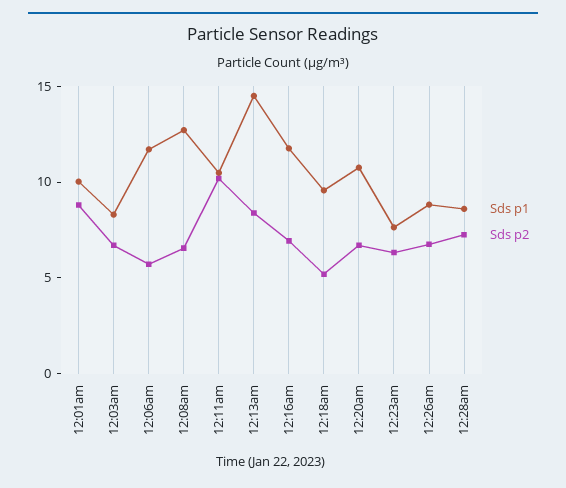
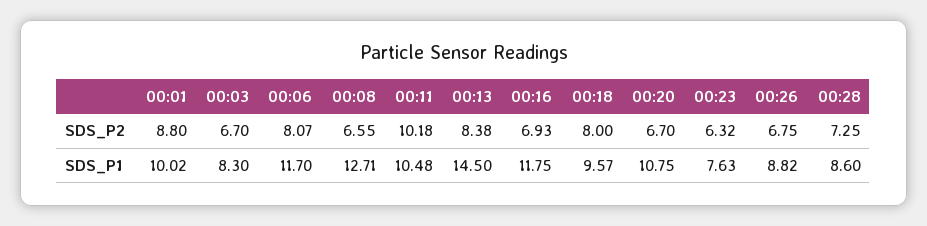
Sds p2, 12:06am: 6 -> 8.07
Sds p2, 12:18am: 5 -> 8

